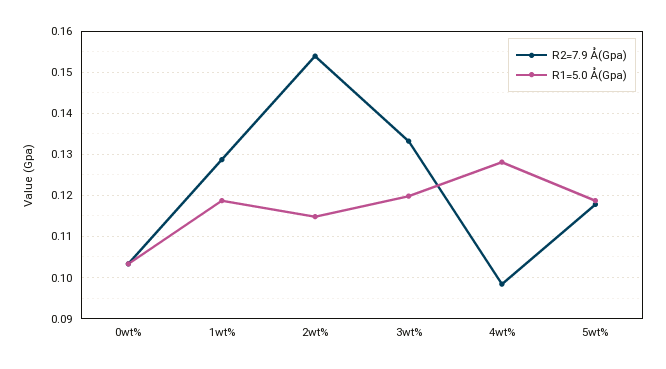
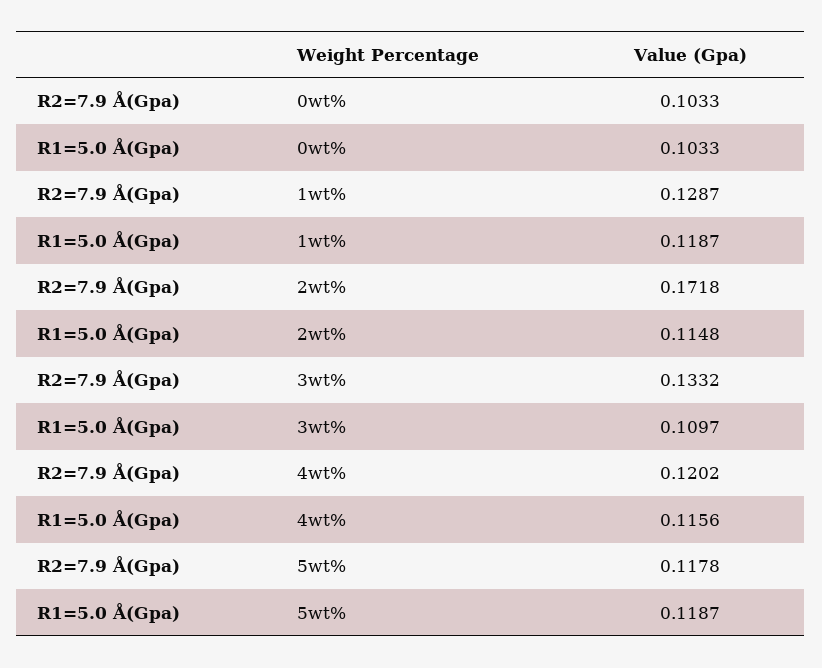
R2=7.9 Å(Gpa), 2wt%: 0.154 -> 0.1718
R1=5.0 Å(Gpa), 3wt%: 0.12 -> 0.1097
R2=7.9 Å(Gpa), 4wt%: 0.098 -> 0.1202
R1=5.0 Å(Gpa), 4wt%: 0.128 -> 0.1156

